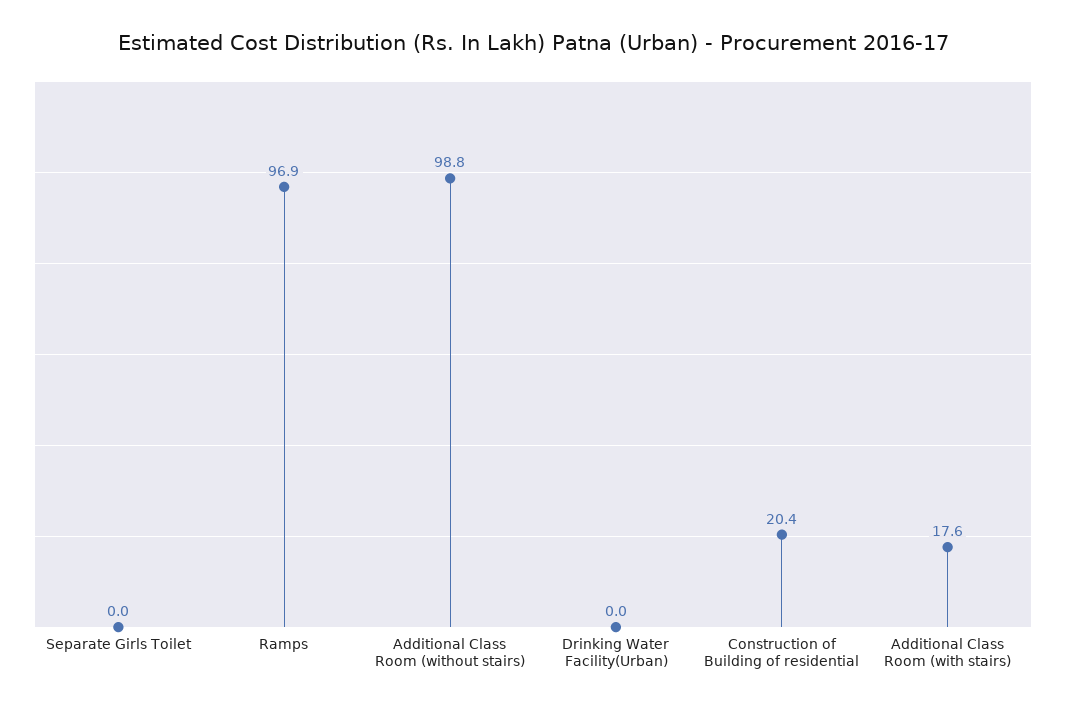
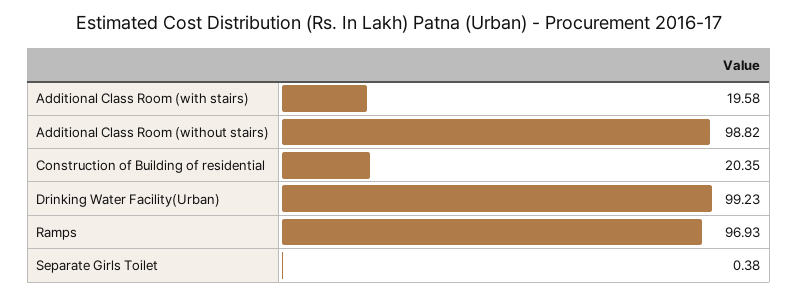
Separate Girls Toilet: 0 -> 0.38
Drinking Water Facility(Urban): 0 -> 99.23
Additional Class Room (with stairs): 17.6 -> 19.58

